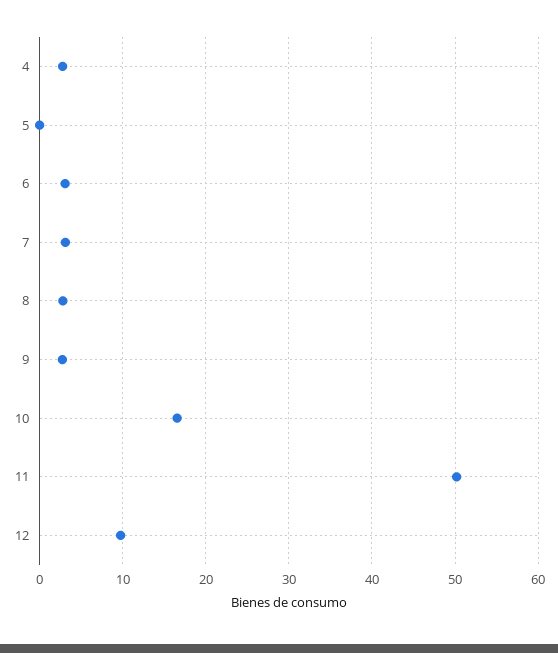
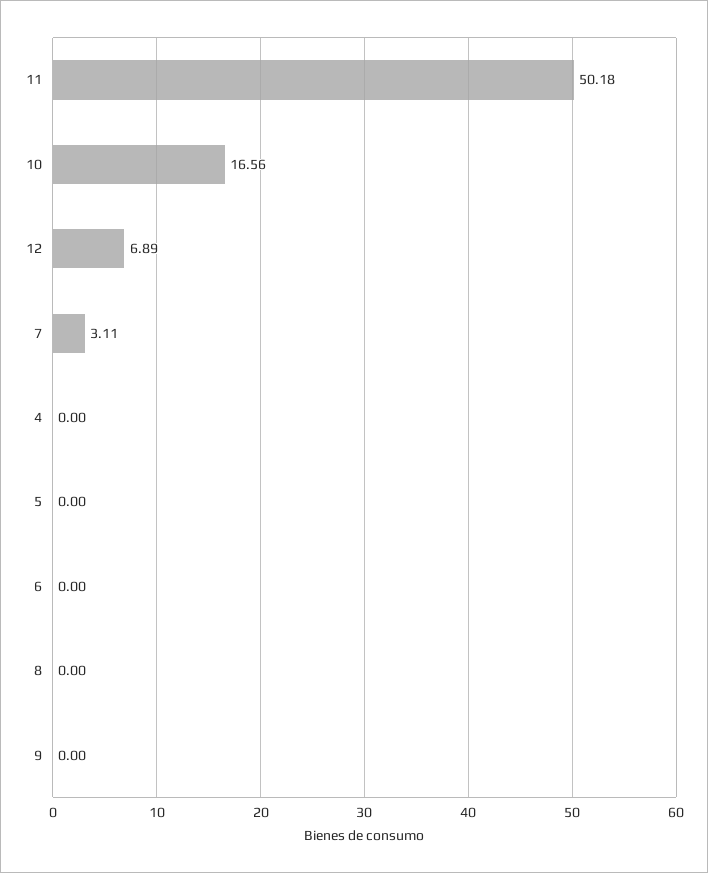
4: 3 -> 0
6: 3 -> 0
8: 3 -> 0
9: 3 -> 0
12: 10 -> 6.89

